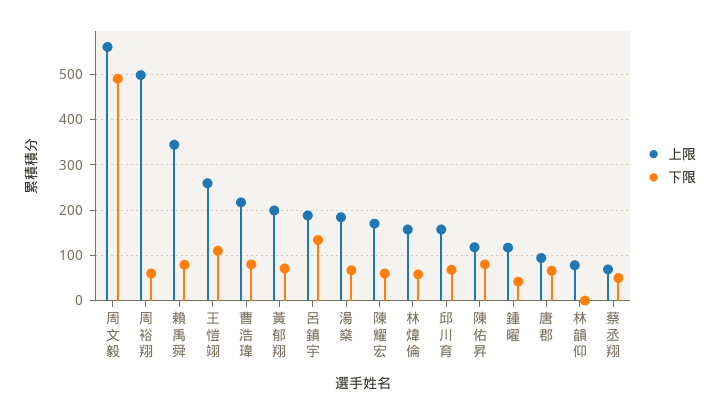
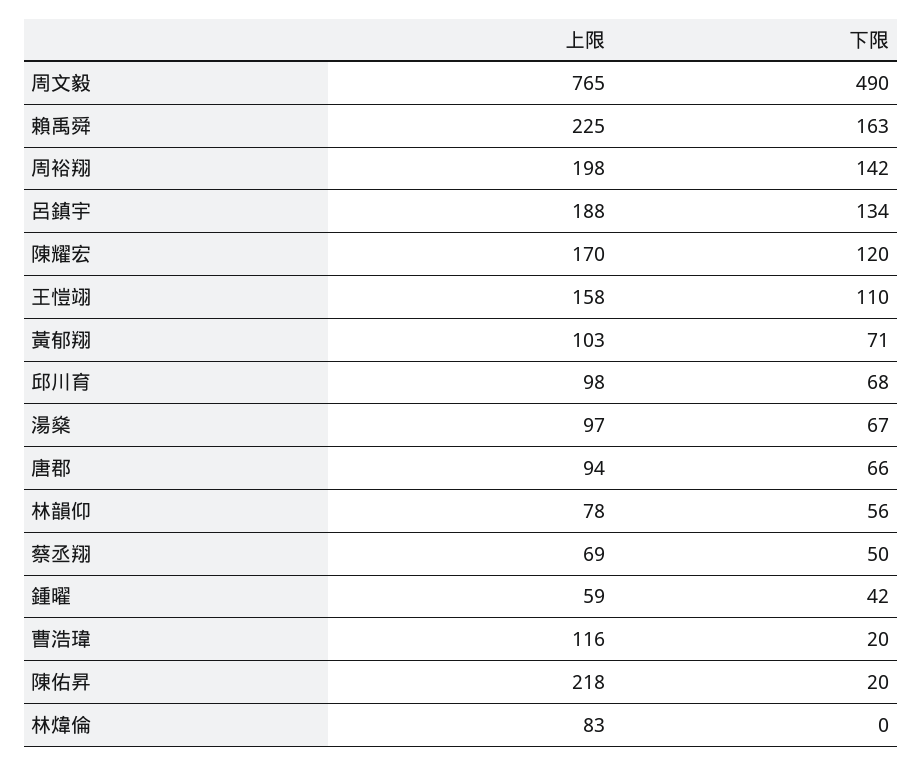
上限, 周文毅: 560 -> 765
上限, 周裕翔: 500 -> 198
下限, 周裕翔: 60 -> 142
上限, 賴禹舜: 340 -> 225
下限, 賴禹舜: 80 -> 163
上限, 王愷翊: 260 -> 158
上限, 曹浩瑋: 220 -> 116
下限, 曹浩瑋: 80 -> 20
上限, 黃郁翔: 200 -> 103
上限, 湯燊: 180 -> 97
下限, 陳耀宏: 60 -> 120
上限, 林煒倫: 160 -> 83
下限, 林煒倫: 60 -> 0
上限, 邱川育: 160 -> 98
上限, 陳佑昇: 120 -> 218
下限, 陳佑昇: 80 -> 20
上限, 鍾曜: 120 -> 59
下限, 林韻仰: 0 -> 56

